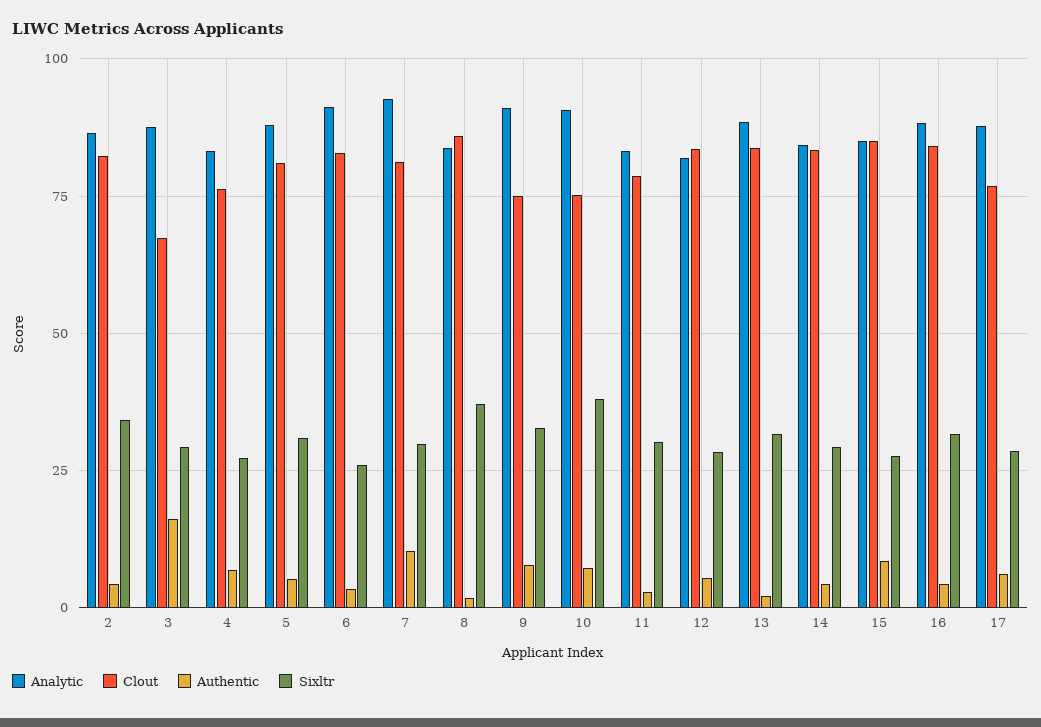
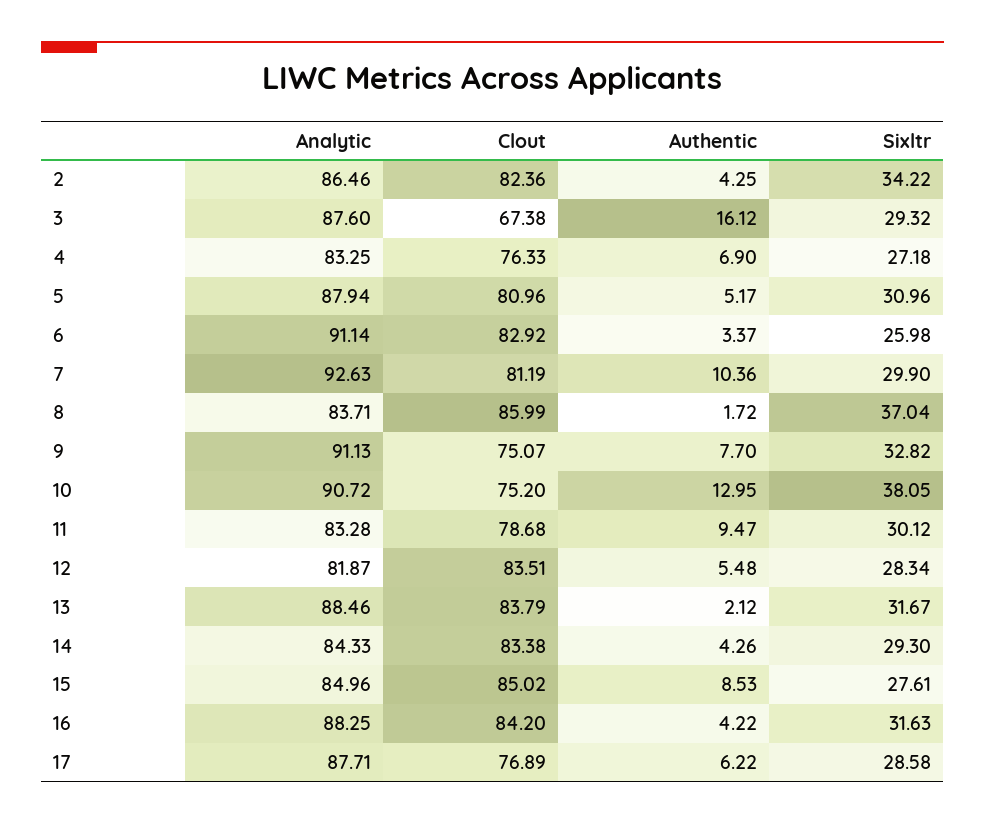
Authentic, 10: 7.5 -> 12.95
Authentic, 11: 2.5 -> 9.47

